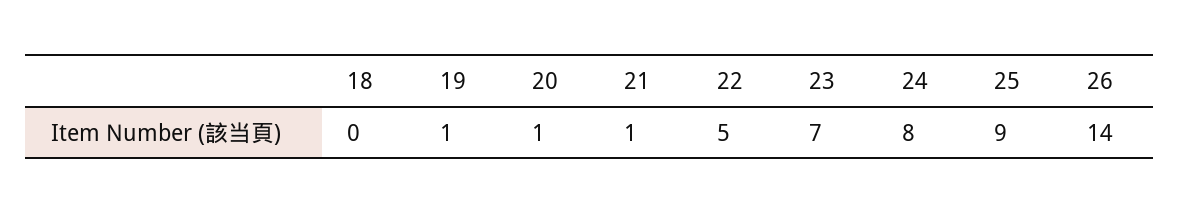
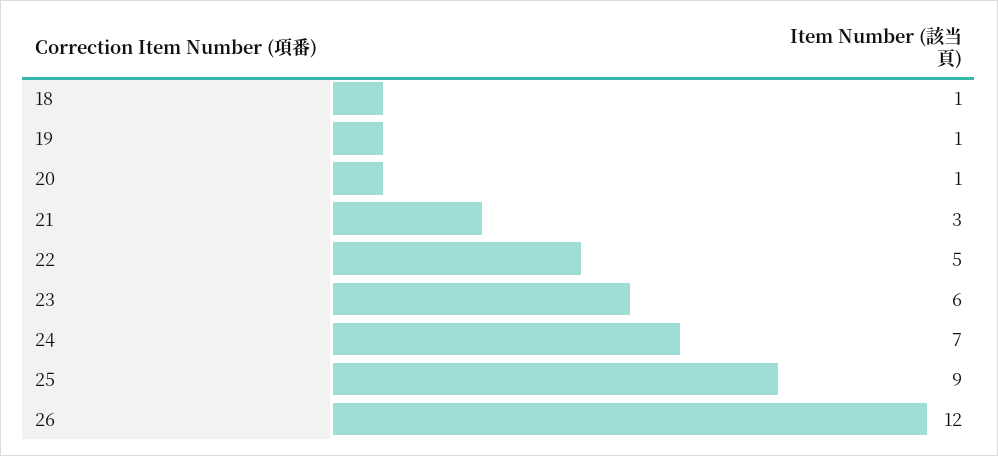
18: 0 -> 1
21: 1 -> 3
23: 7 -> 6
24: 8 -> 7
26: 14 -> 12

